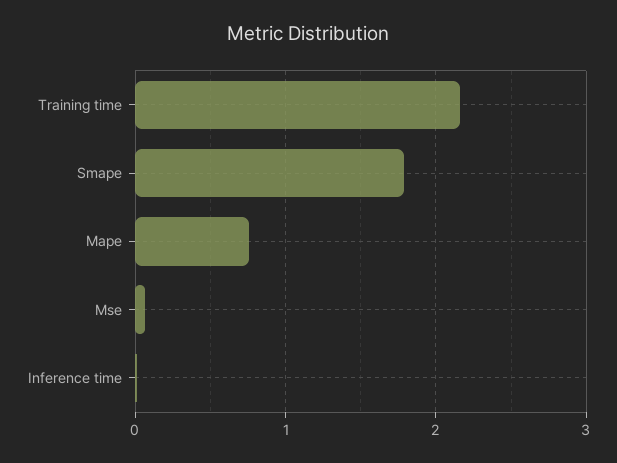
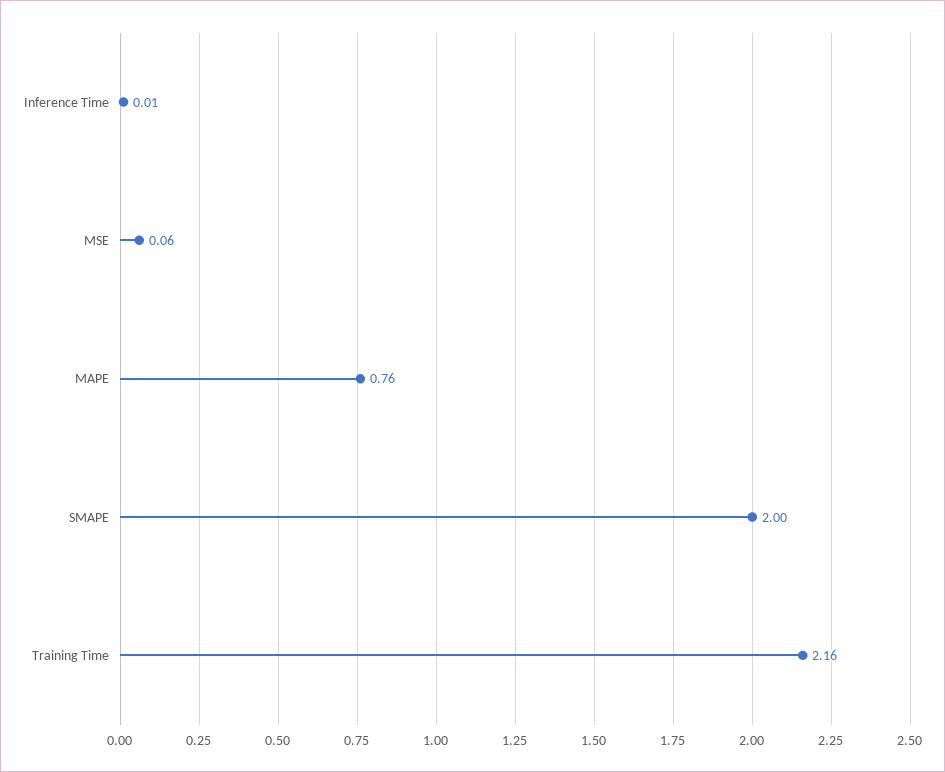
Smape: 1.8 -> 2

